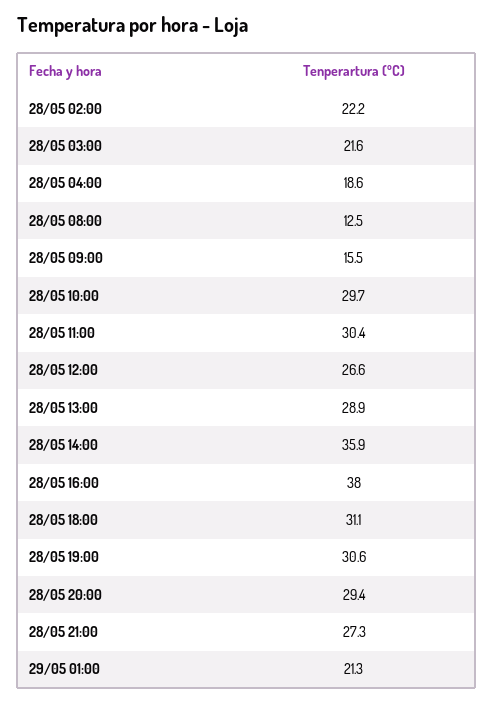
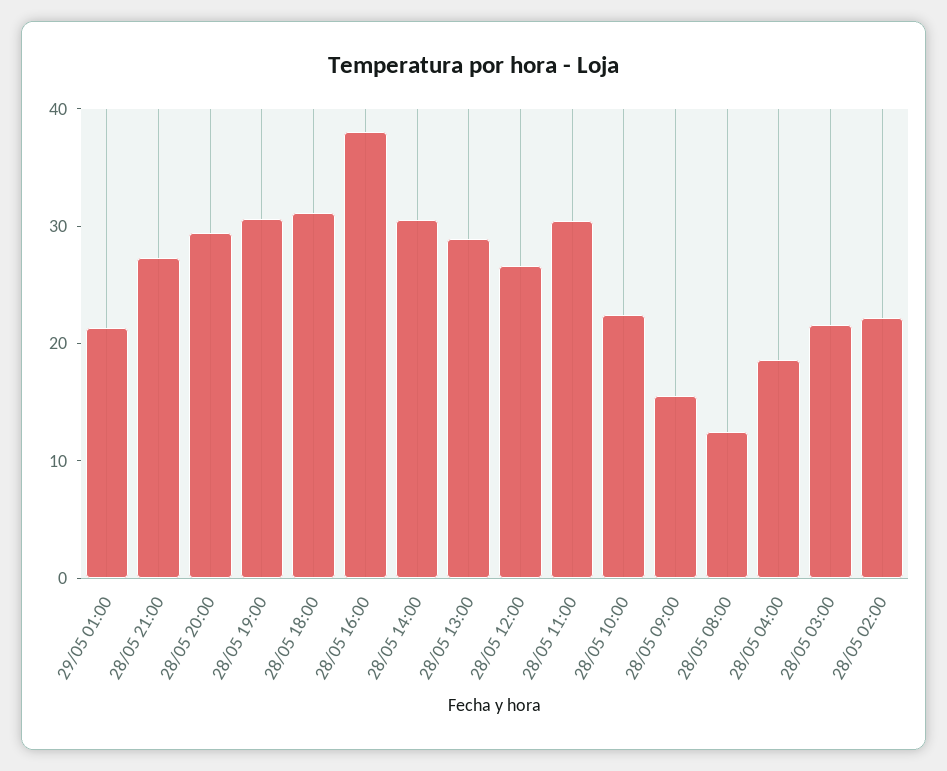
28/05 10:00: 29.7 -> 22
28/05 14:00: 35.9 -> 30

